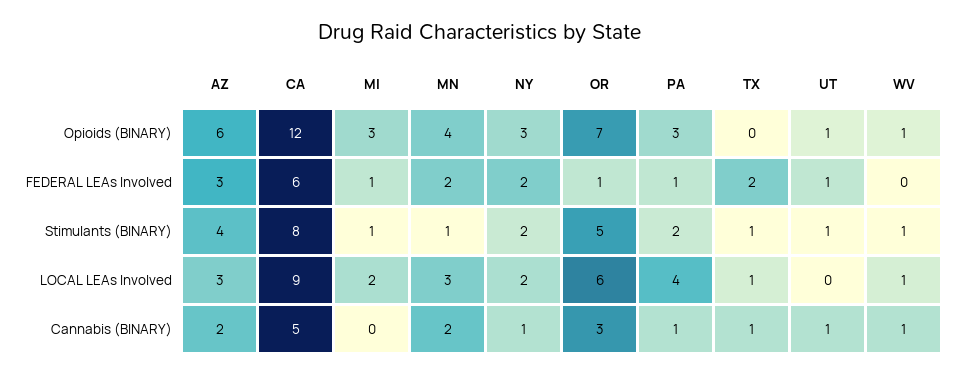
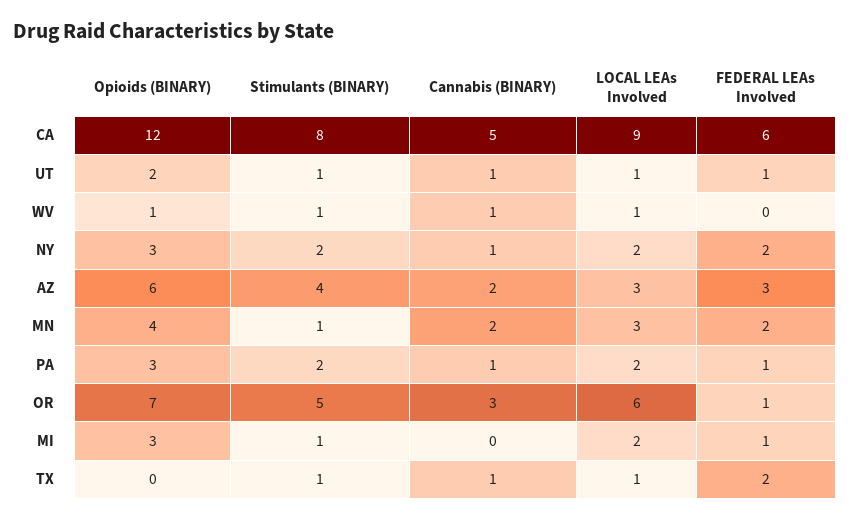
UT, Opioids (BINARY): 1 -> 2
PA, LOCAL LEAs Involved: 4 -> 2
UT, LOCAL LEAs Involved: 0 -> 1

